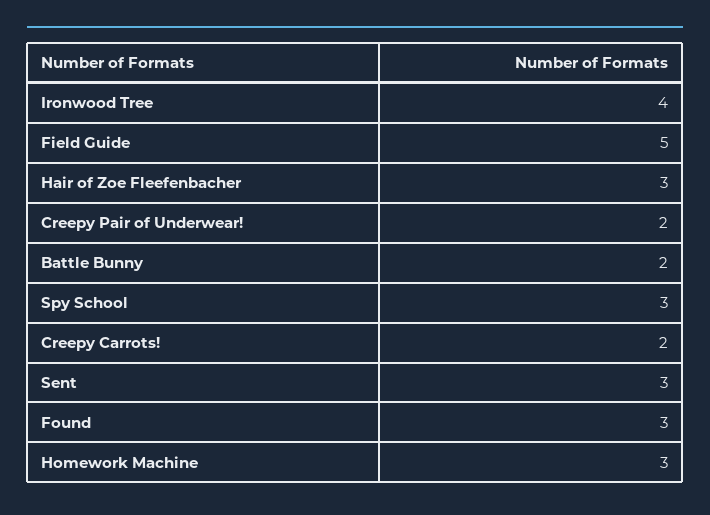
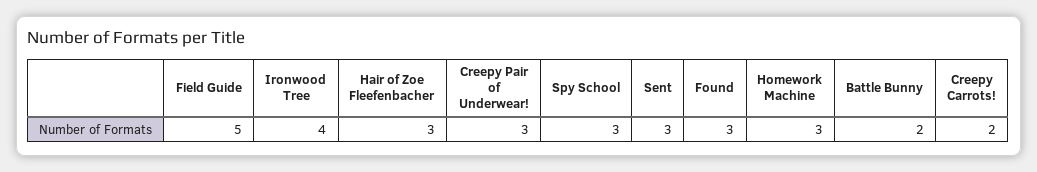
Creepy Pair of Underwear!: 2 -> 3

